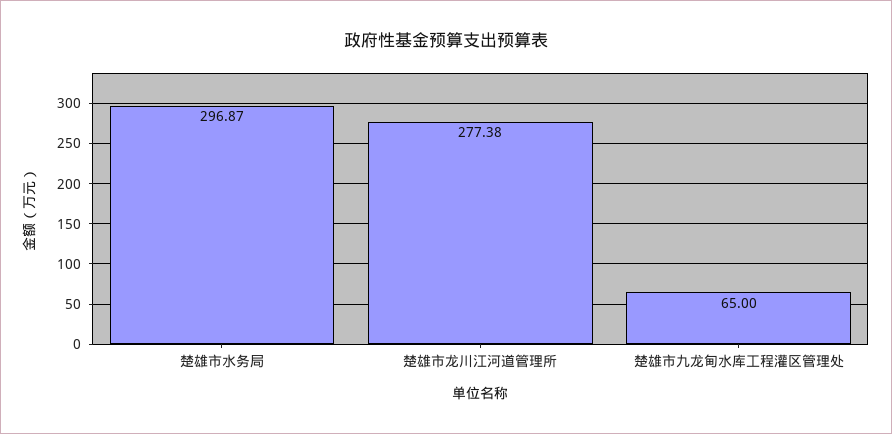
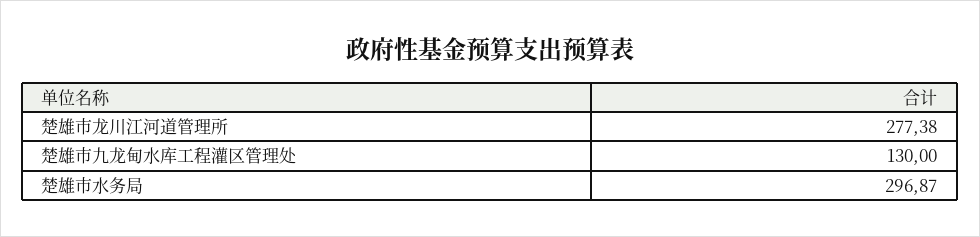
楚雄市九龙甸水库工程灌区管理处: 65 -> 130

